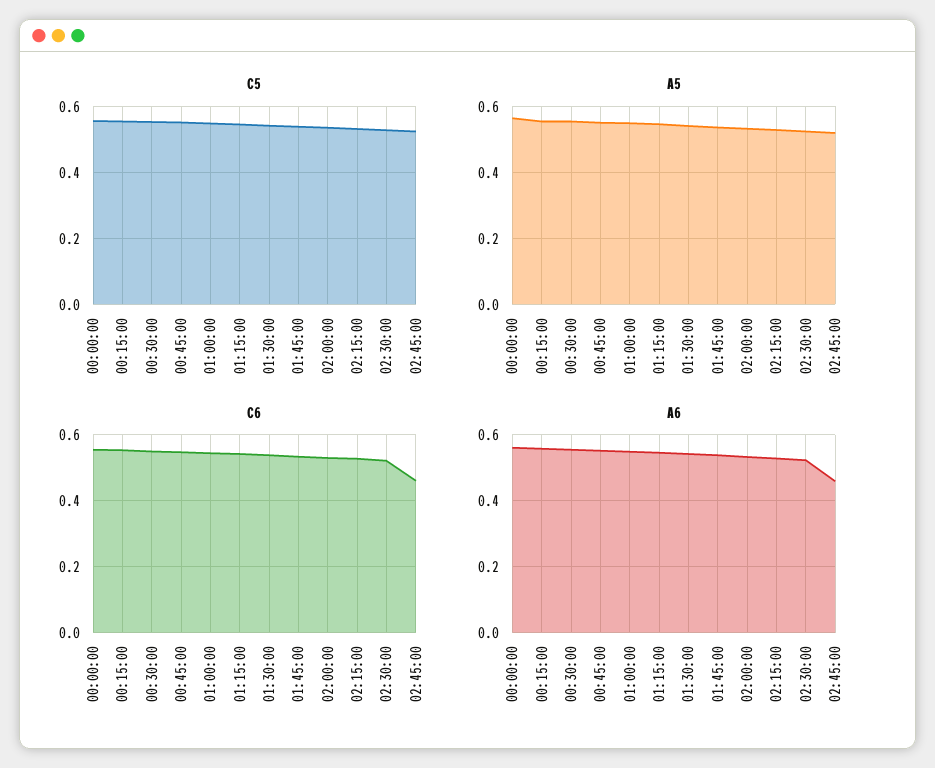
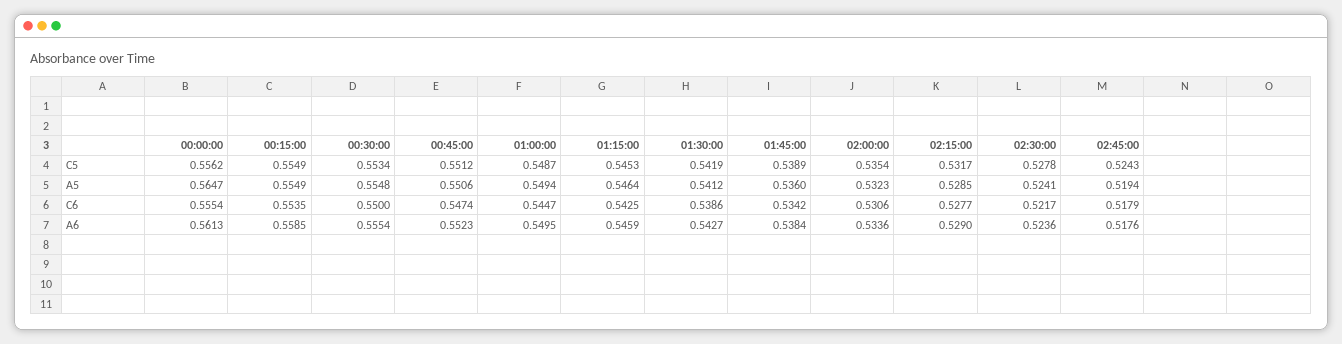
C6, 02:45:00: 0.46 -> 0.5179
A6, 02:45:00: 0.46 -> 0.5176

